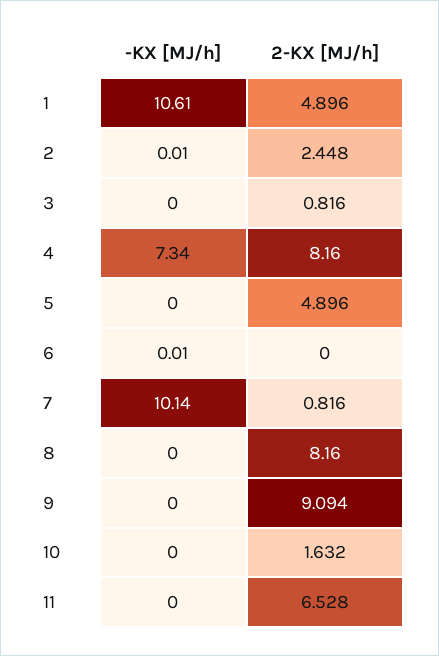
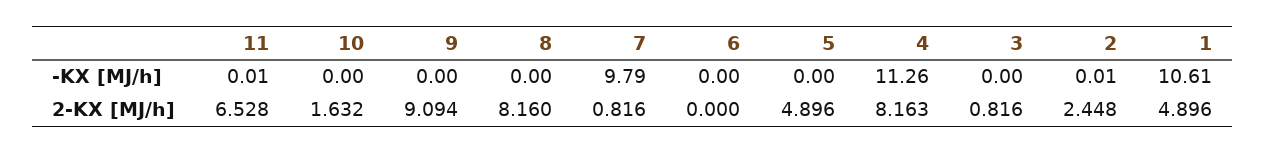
-KX [MJ/h], 4: 7.34 -> 11.26
2-KX [MJ/h], 4: 8.16 -> 8.163
-KX [MJ/h], 6: 0.01 -> 0
-KX [MJ/h], 7: 10.14 -> 9.79
-KX [MJ/h], 11: 0 -> 0.01

